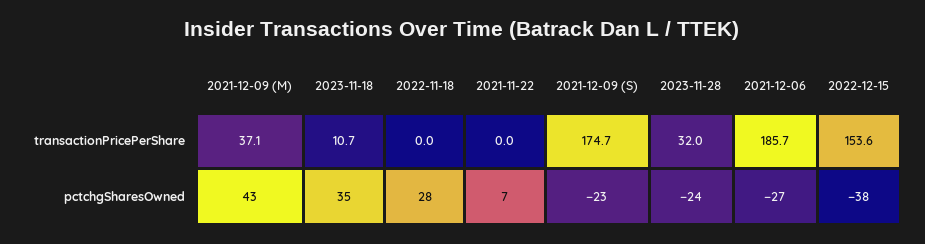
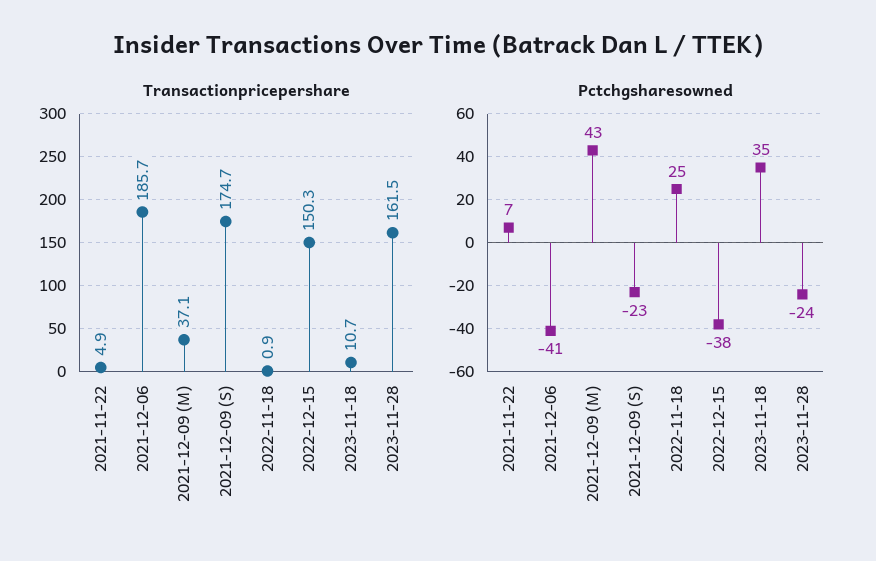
transactionPricePerShare, 2022-11-18: 0 -> 0.9
transactionPricePerShare, 2021-11-22: 0 -> 4.9
transactionPricePerShare, 2023-11-28: 32 -> 161.5
transactionPricePerShare, 2022-12-15: 153.6 -> 150.3
pctchgSharesOwned, 2022-11-18: 28 -> 25
pctchgSharesOwned, 2021-12-06: -27 -> -41

